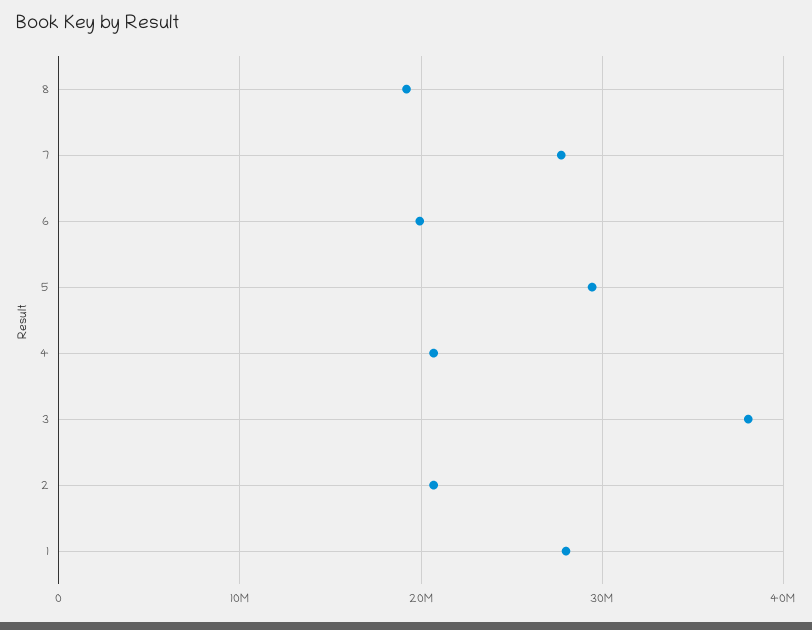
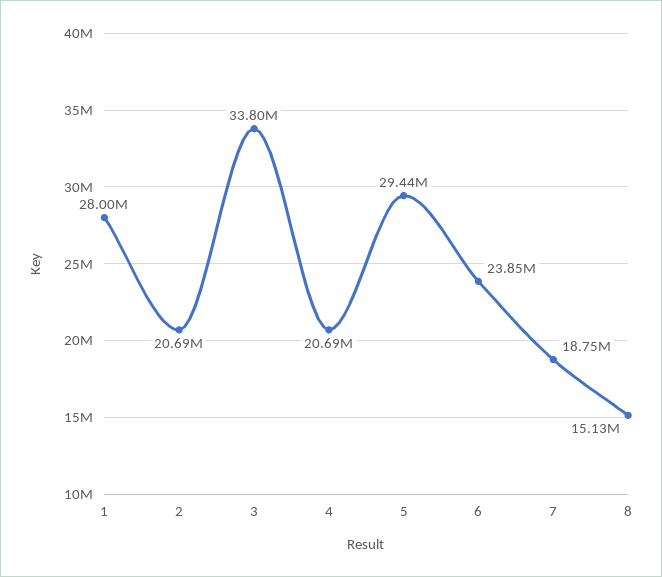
8: 19000000 -> 15130000
7: 28000000 -> 18750000
6: 20000000 -> 23850000
3: 38000000 -> 33800000

